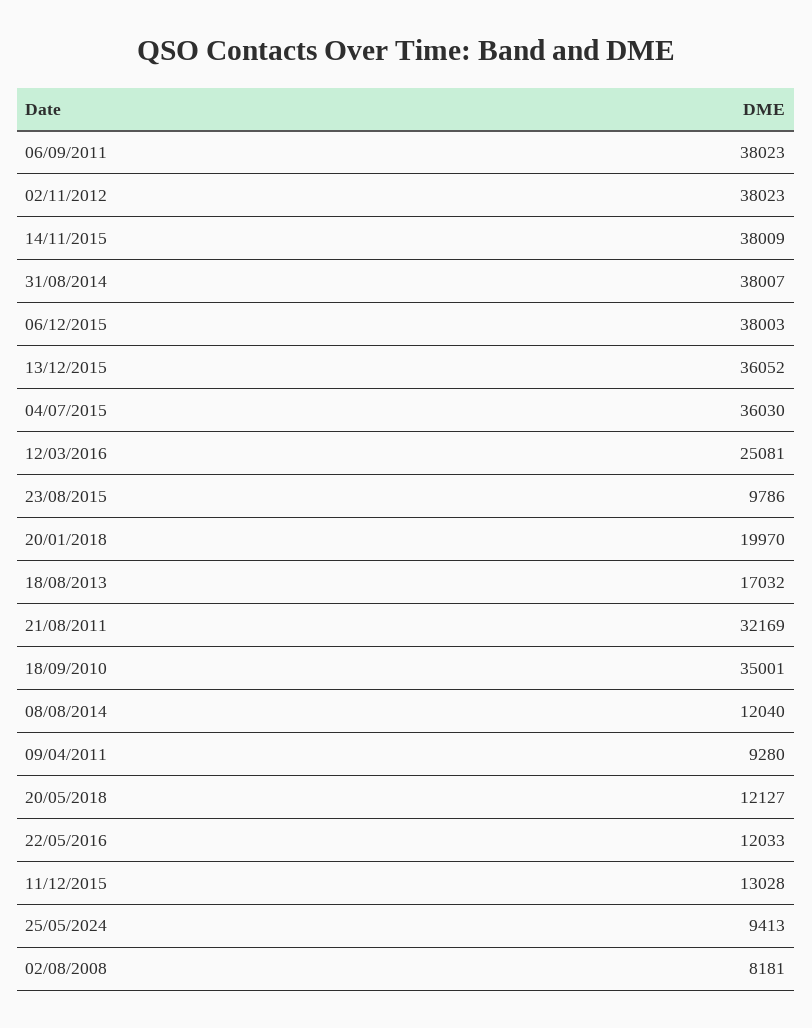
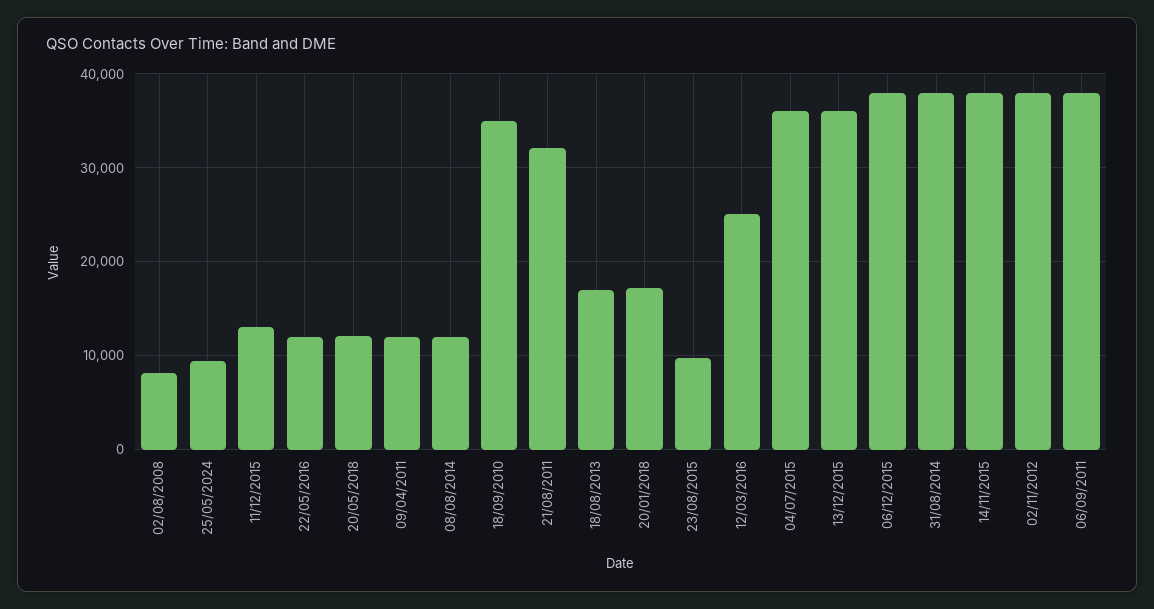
20/01/2018: 19970 -> 17000
09/04/2011: 9280 -> 12000

